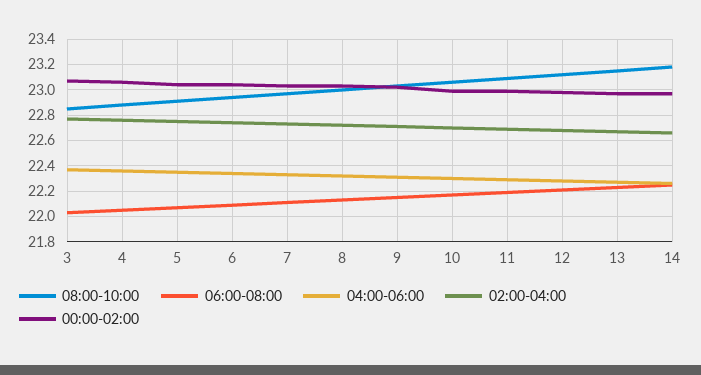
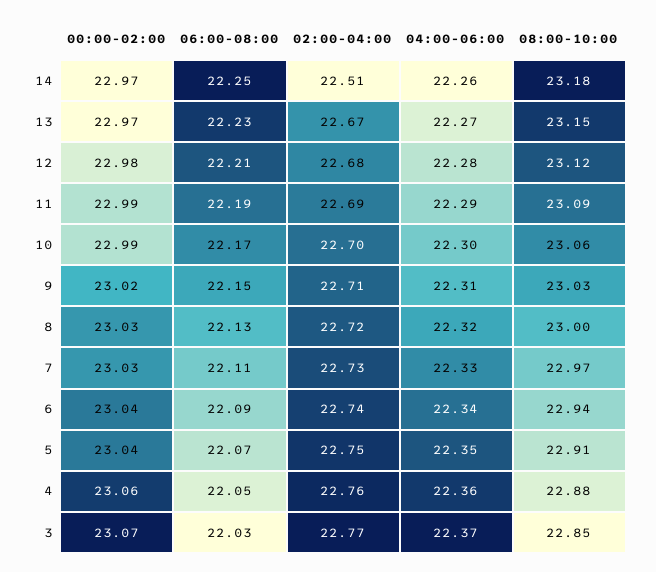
02:00-04:00, 14: 22.65 -> 22.51

